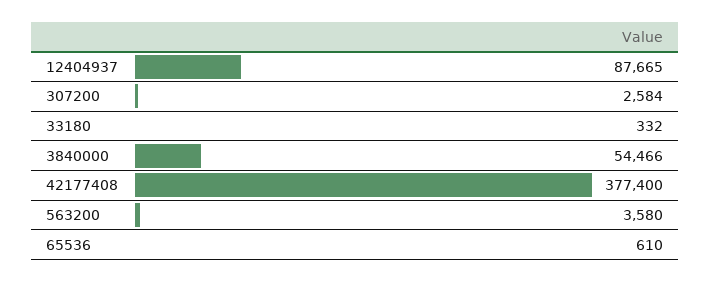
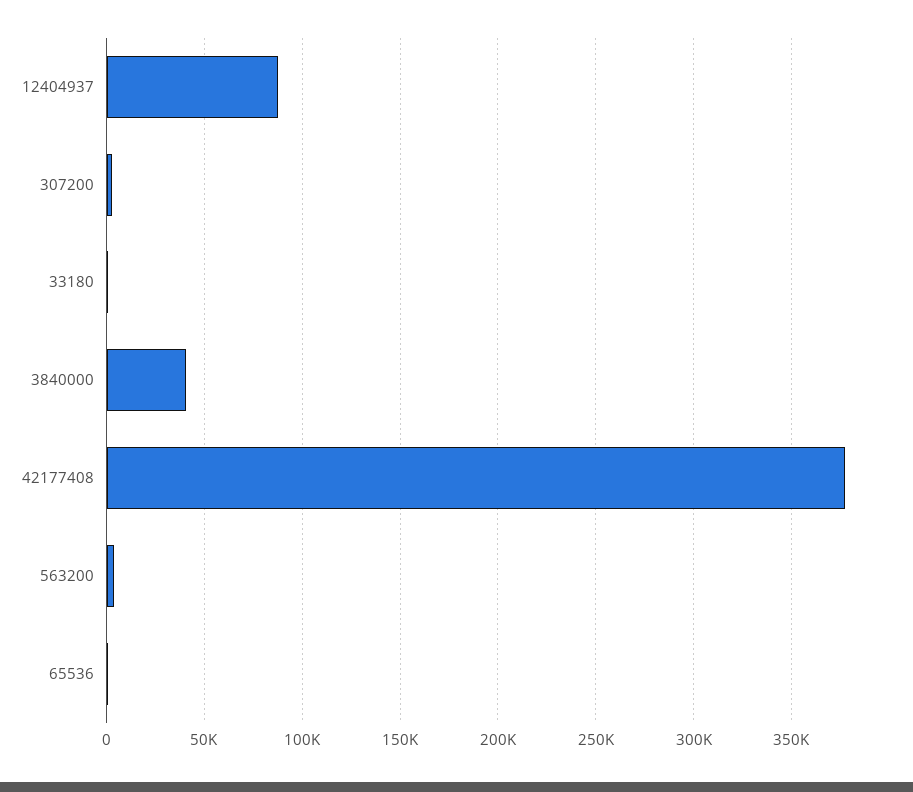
3840000: 54466 -> 40000

